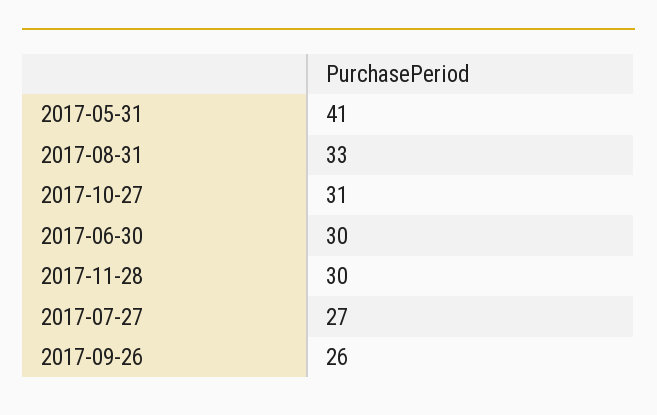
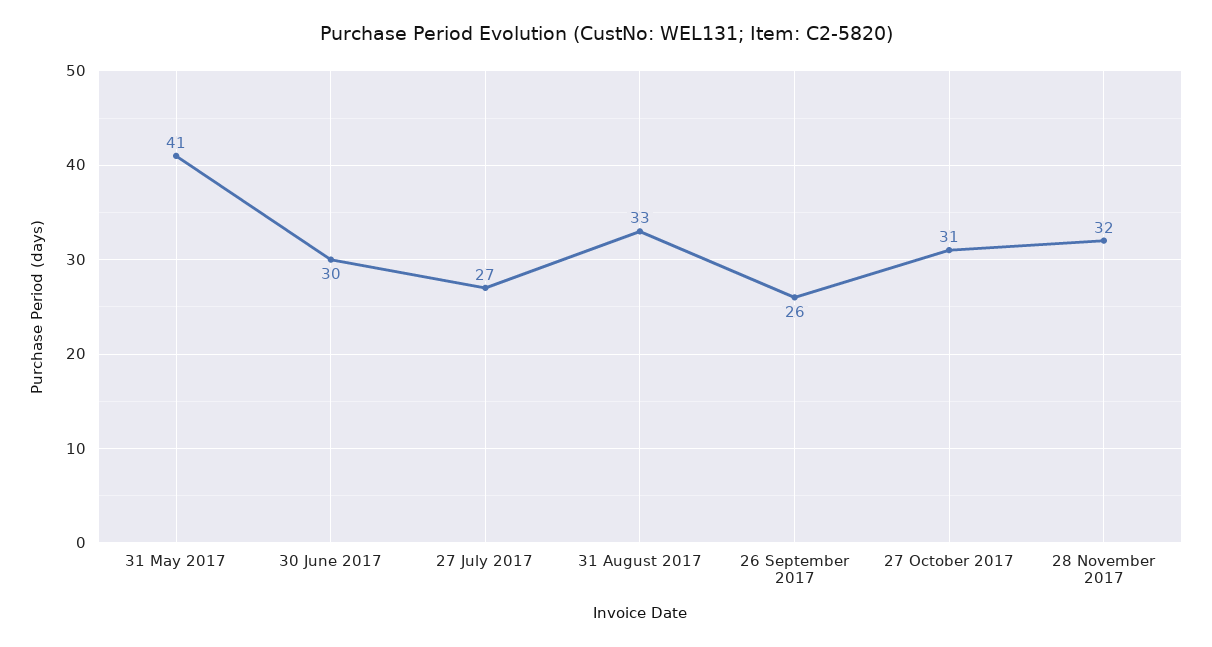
2017-11-28: 30 -> 32

